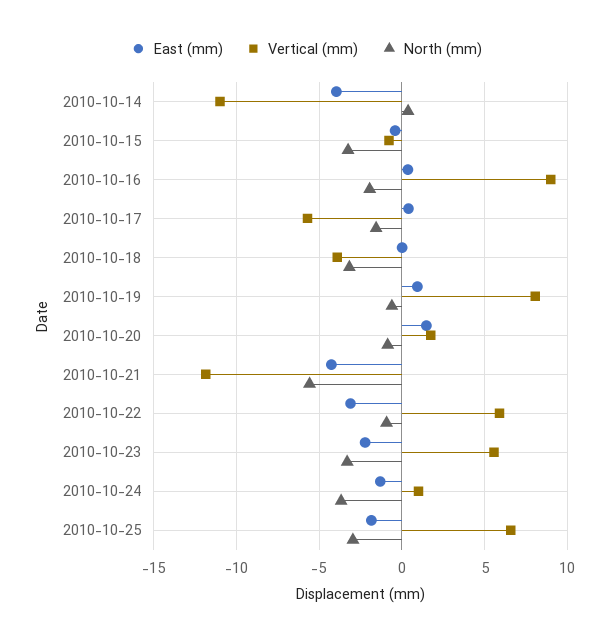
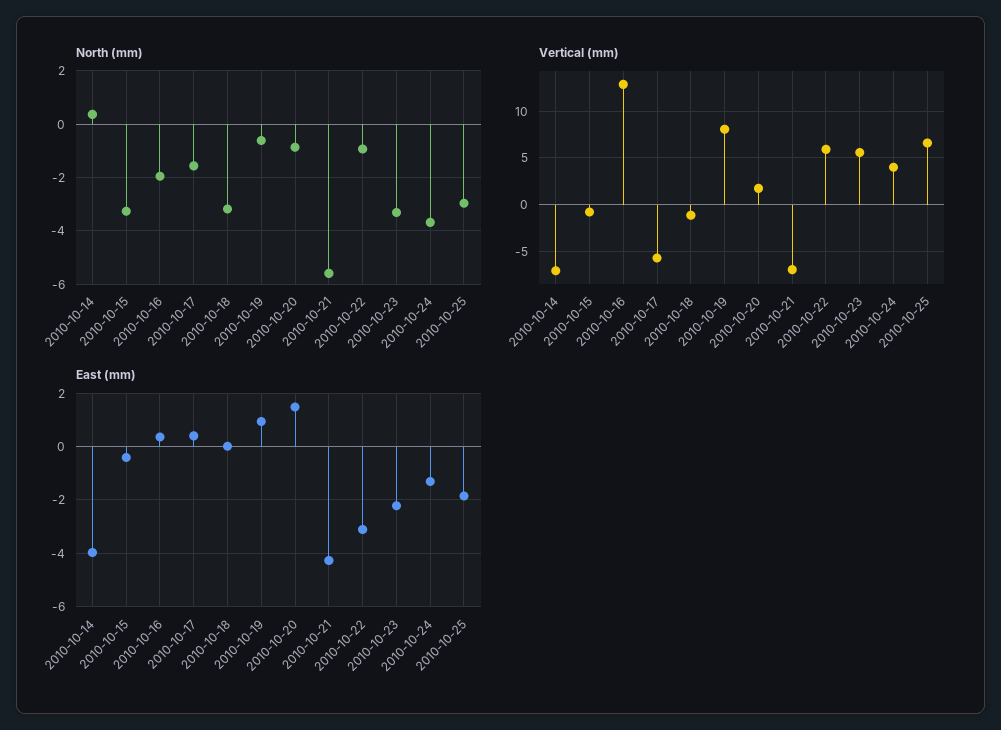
Vertical (mm), 2010-10-14: -11 -> -7
Vertical (mm), 2010-10-16: 9 -> 13
Vertical (mm), 2010-10-18: -4 -> -1
Vertical (mm), 2010-10-21: -12 -> -7
Vertical (mm), 2010-10-24: 1 -> 4

